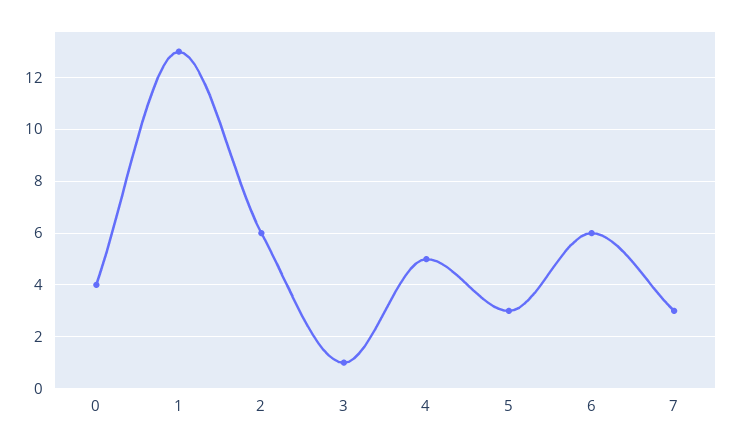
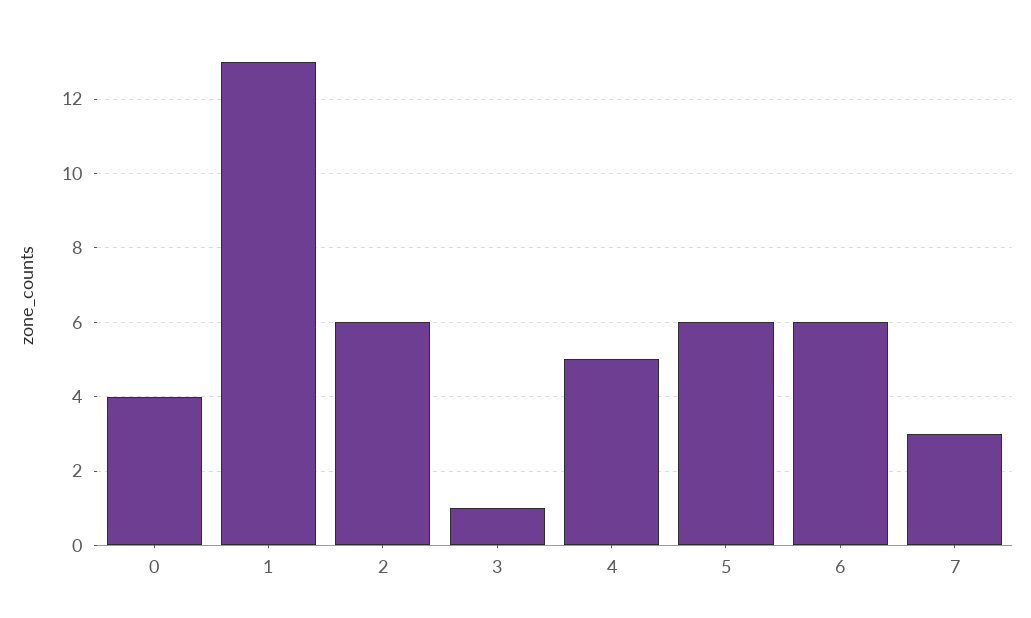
5: 3 -> 6

